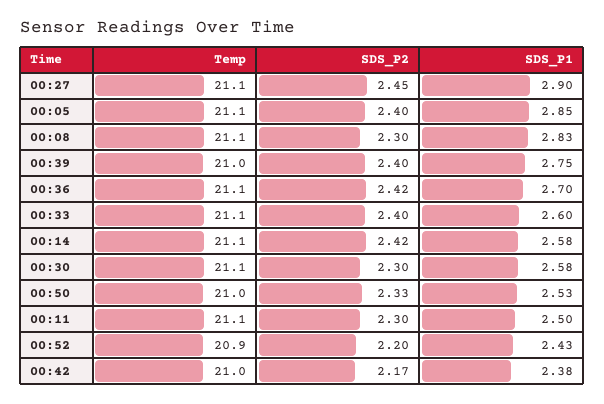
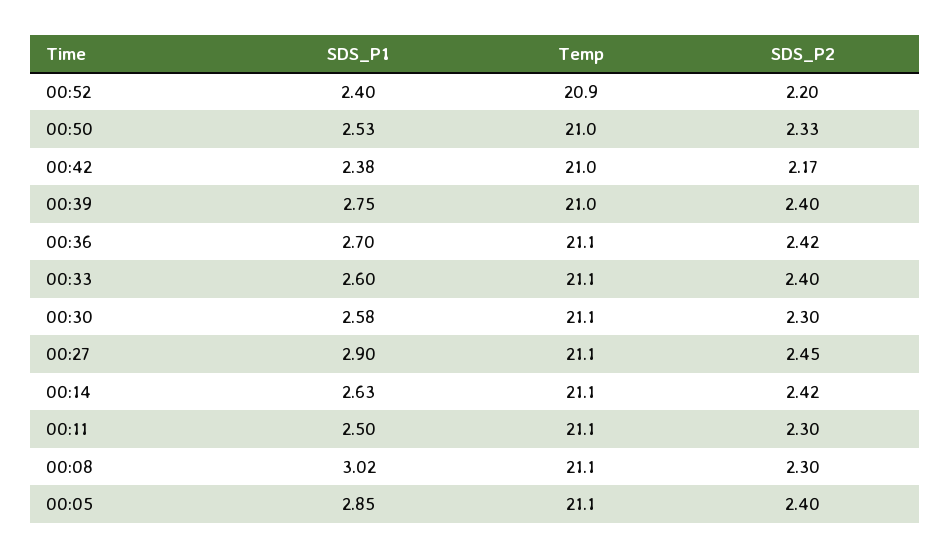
SDS_P1, 00:08: 2.83 -> 3.02
SDS_P1, 00:14: 2.58 -> 2.63
SDS_P1, 00:52: 2.43 -> 2.4

